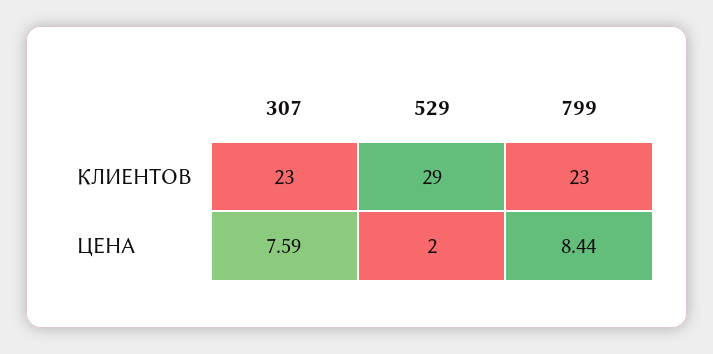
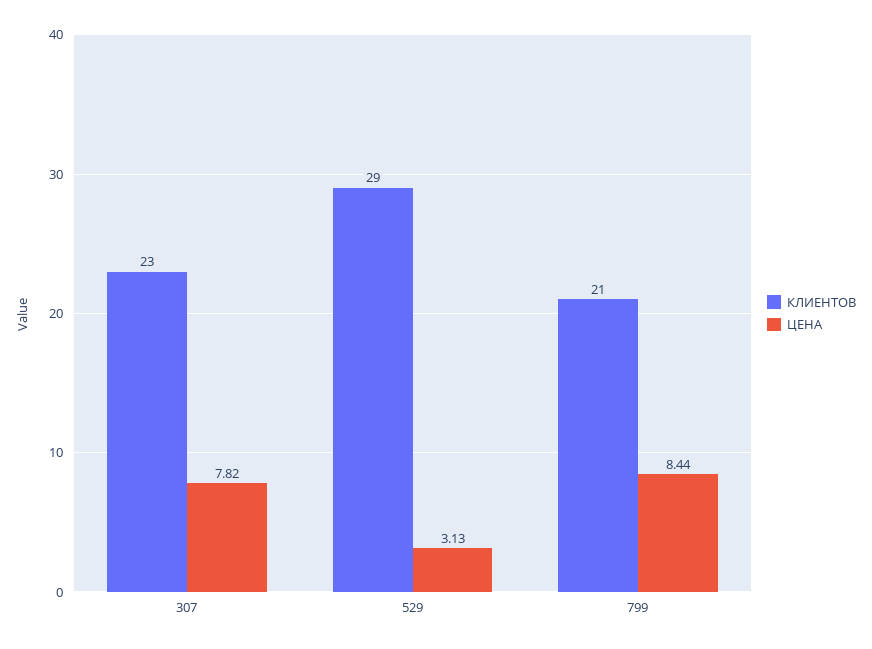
КЛИЕНТОВ, 799: 23 -> 21
ЦЕНА, 307: 7.59 -> 7.82
ЦЕНА, 529: 2 -> 3.13

